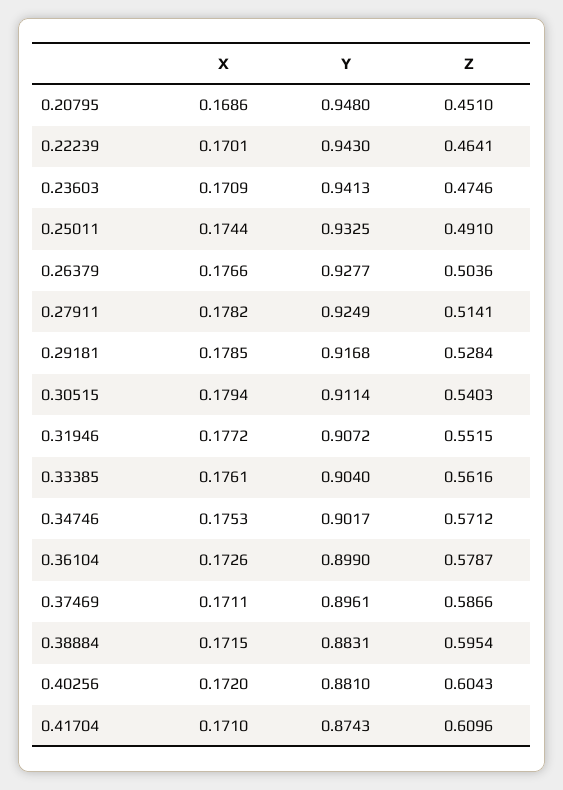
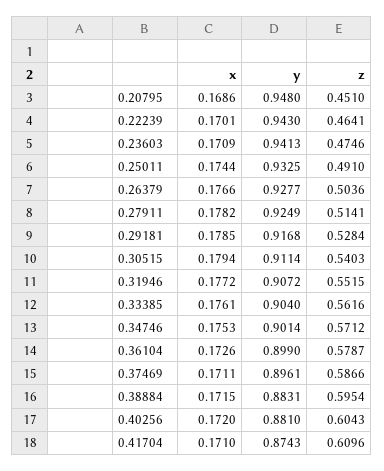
Y, 0.34746: 0.9017 -> 0.9014

